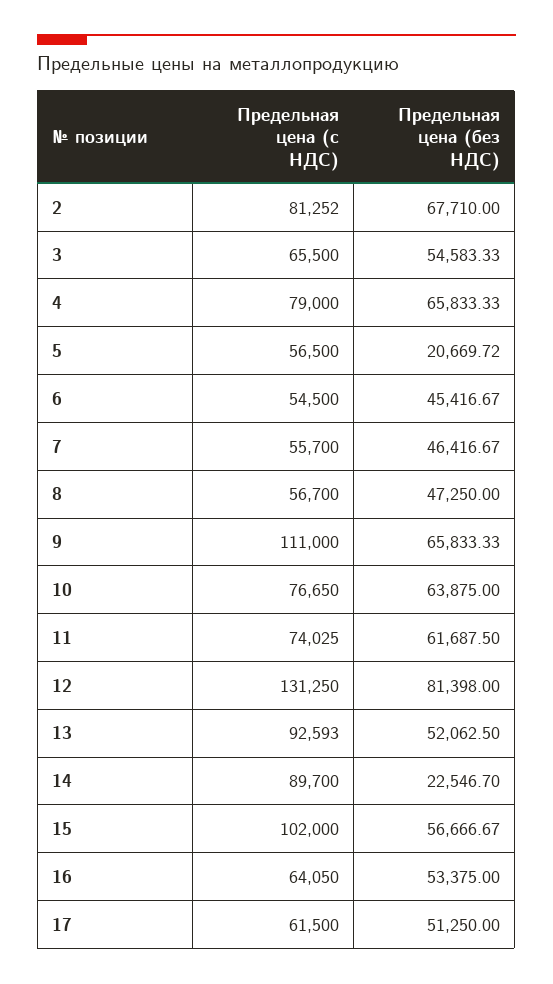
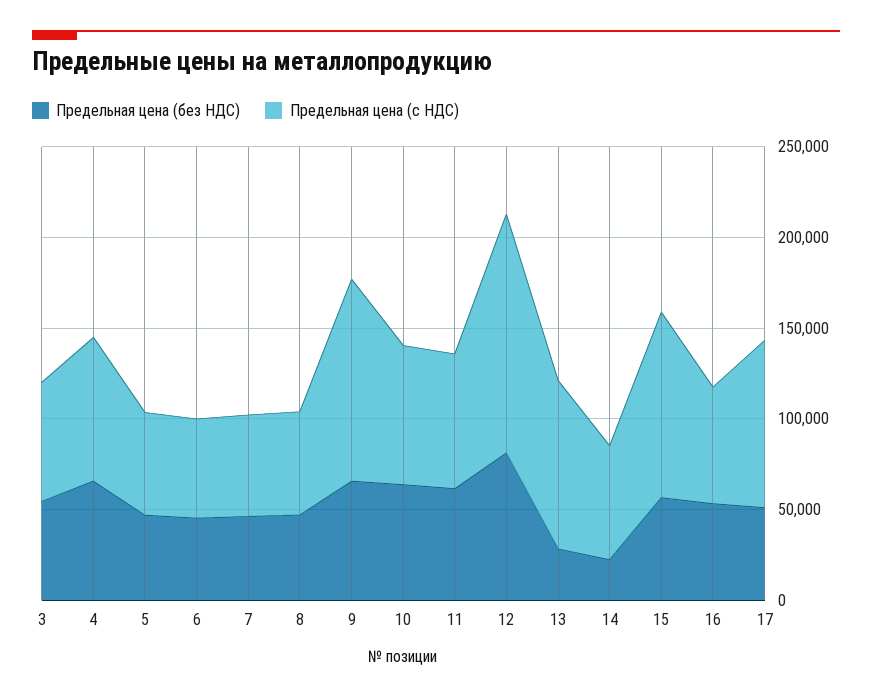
Предельная цена (с НДС), 2: 81252 -> none
Предельная цена (без НДС), 2: 67710 -> none
Предельная цена (без НДС), 5: 20669.72 -> 50000
Предельная цена (без НДС), 13: 52062.5 -> 30000
Предельная цена (с НДС), 14: 89700 -> 60000
Предельная цена (с НДС), 17: 61500 -> 90000

